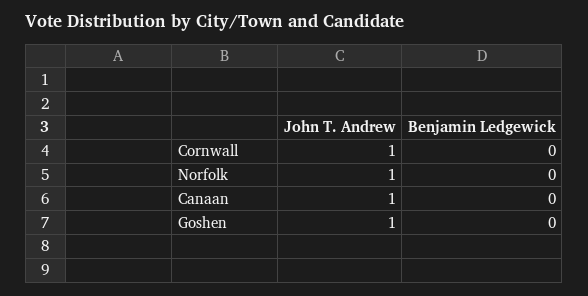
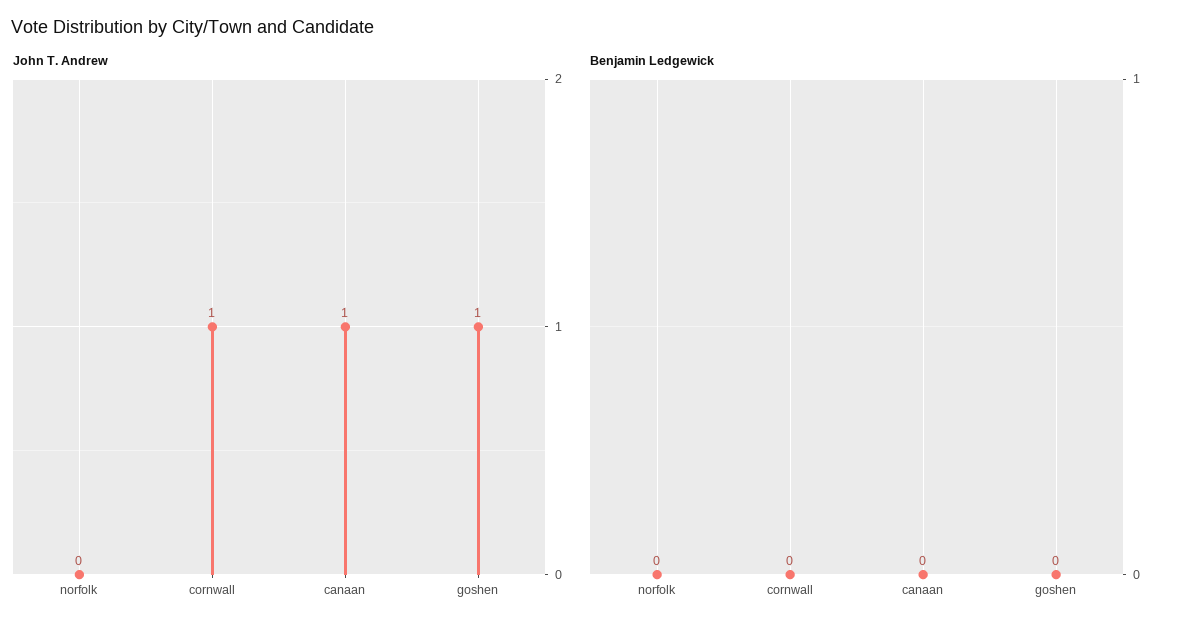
John T. Andrew, Norfolk: 1 -> 0

